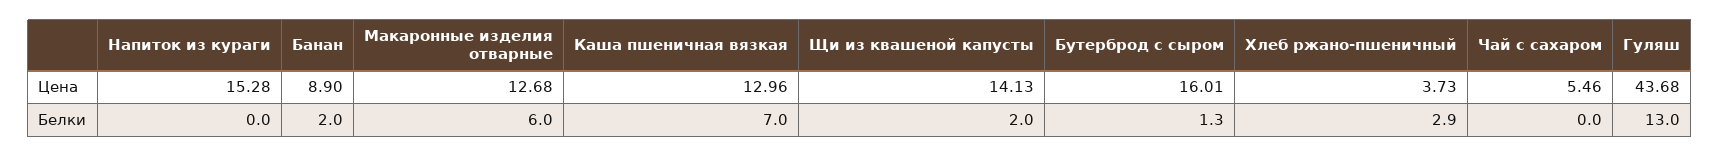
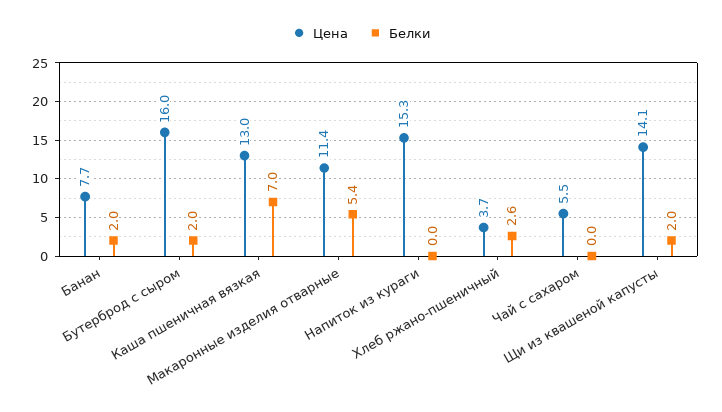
Цена, Банан: 8.9 -> 7.7
Цена, Макаронные изделия отварные: 12.68 -> 11.4
Цена, Гуляш: 43.68 -> none
Белки, Макаронные изделия отварные: 6 -> 5.4
Белки, Бутерброд с сыром: 1.3 -> 2
Белки, Хлеб ржано-пшеничный: 2.9 -> 2.6
Белки, Гуляш: 13 -> none

